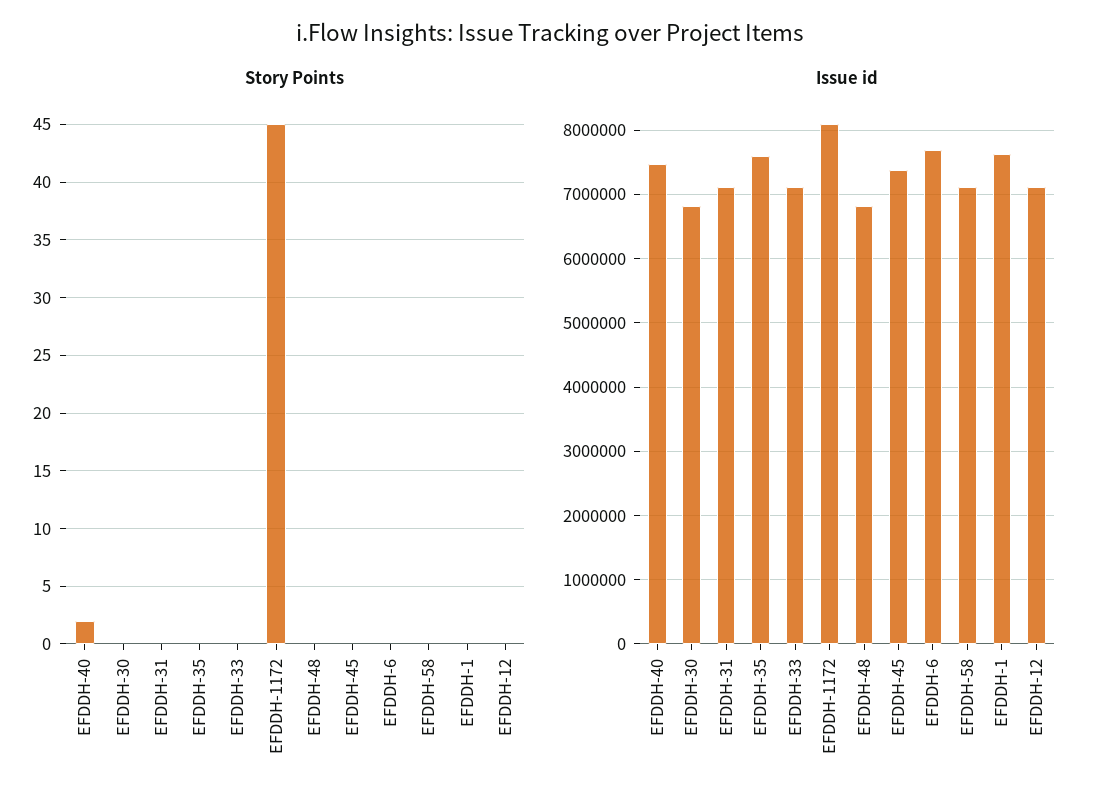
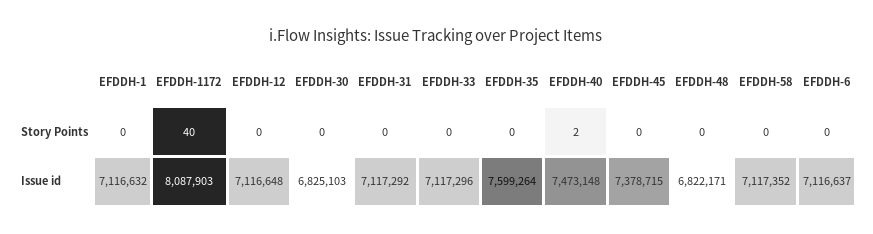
Story Points, EFDDH-1172: 45 -> 40
Issue id, EFDDH-6: 7700000 -> 7116637
Issue id, EFDDH-1: 7600000 -> 7116632

